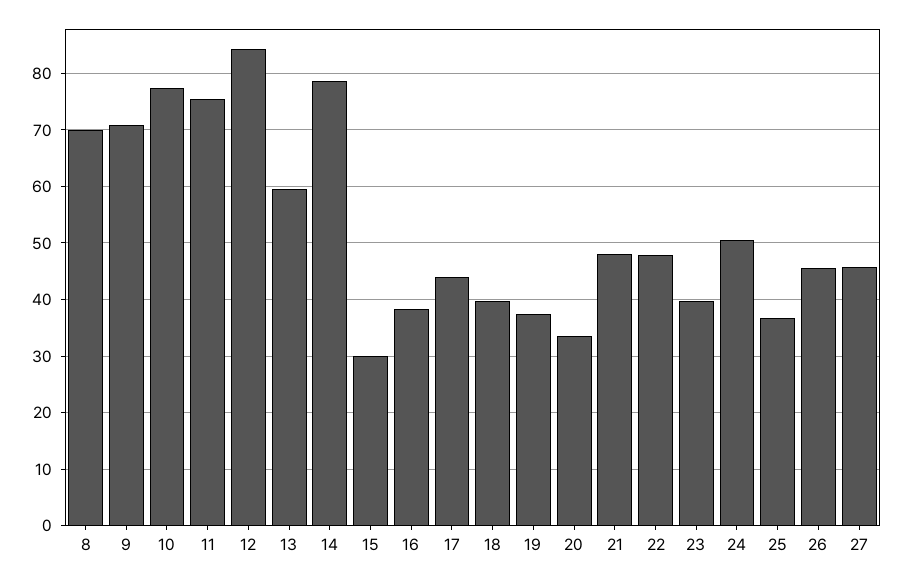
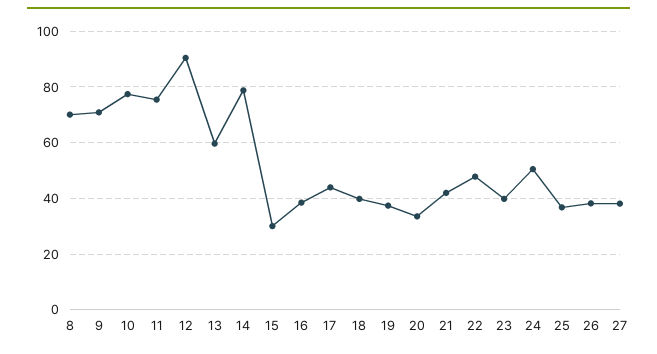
12: 84 -> 90
21: 48 -> 42.5
26: 46 -> 37.5
27: 46 -> 37.5

